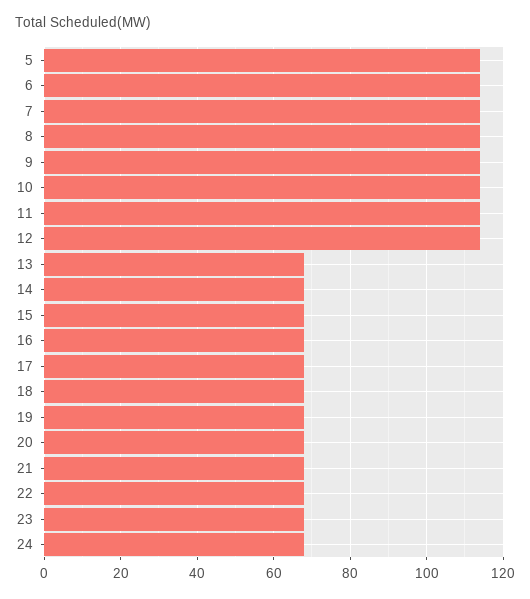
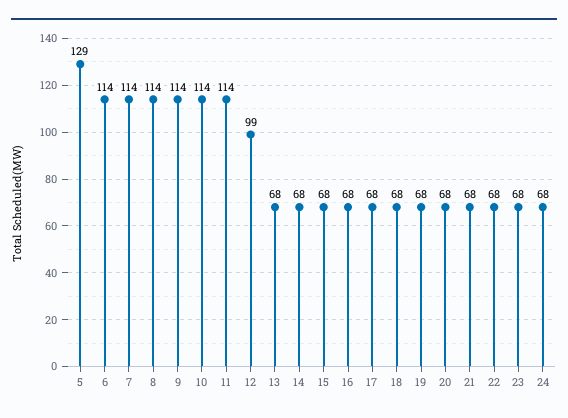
5: 115 -> 129
12: 115 -> 99

